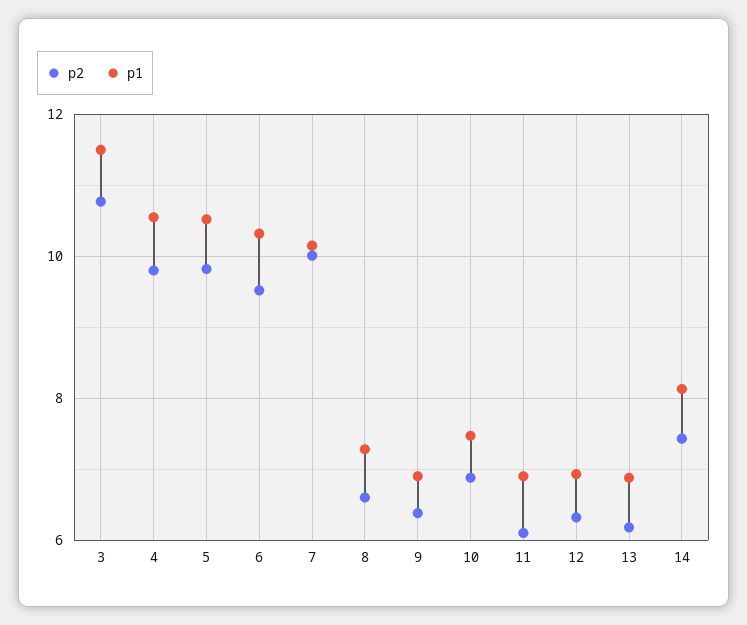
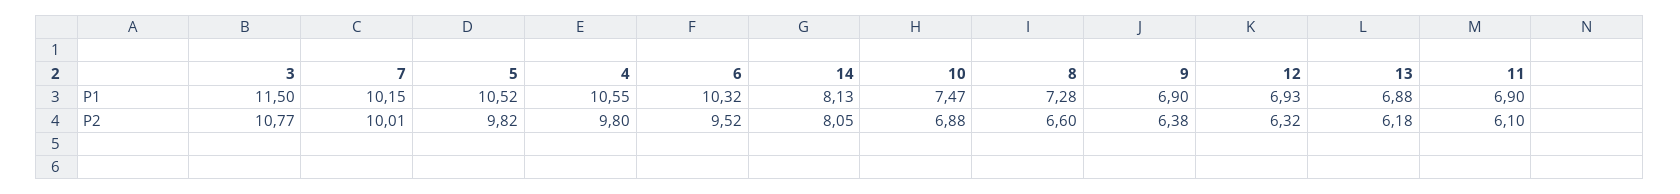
p2, 14: 7.4 -> 8.05

